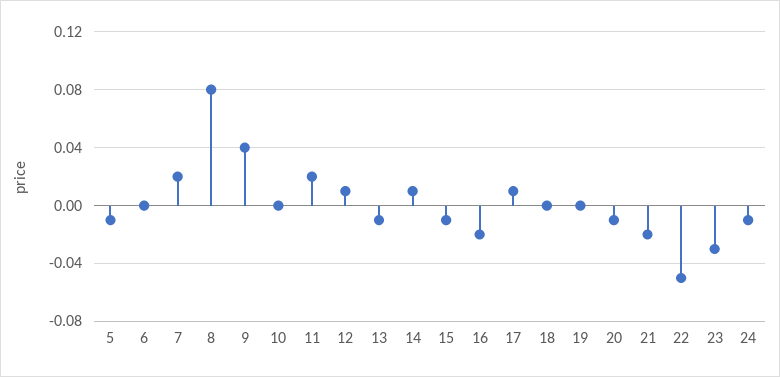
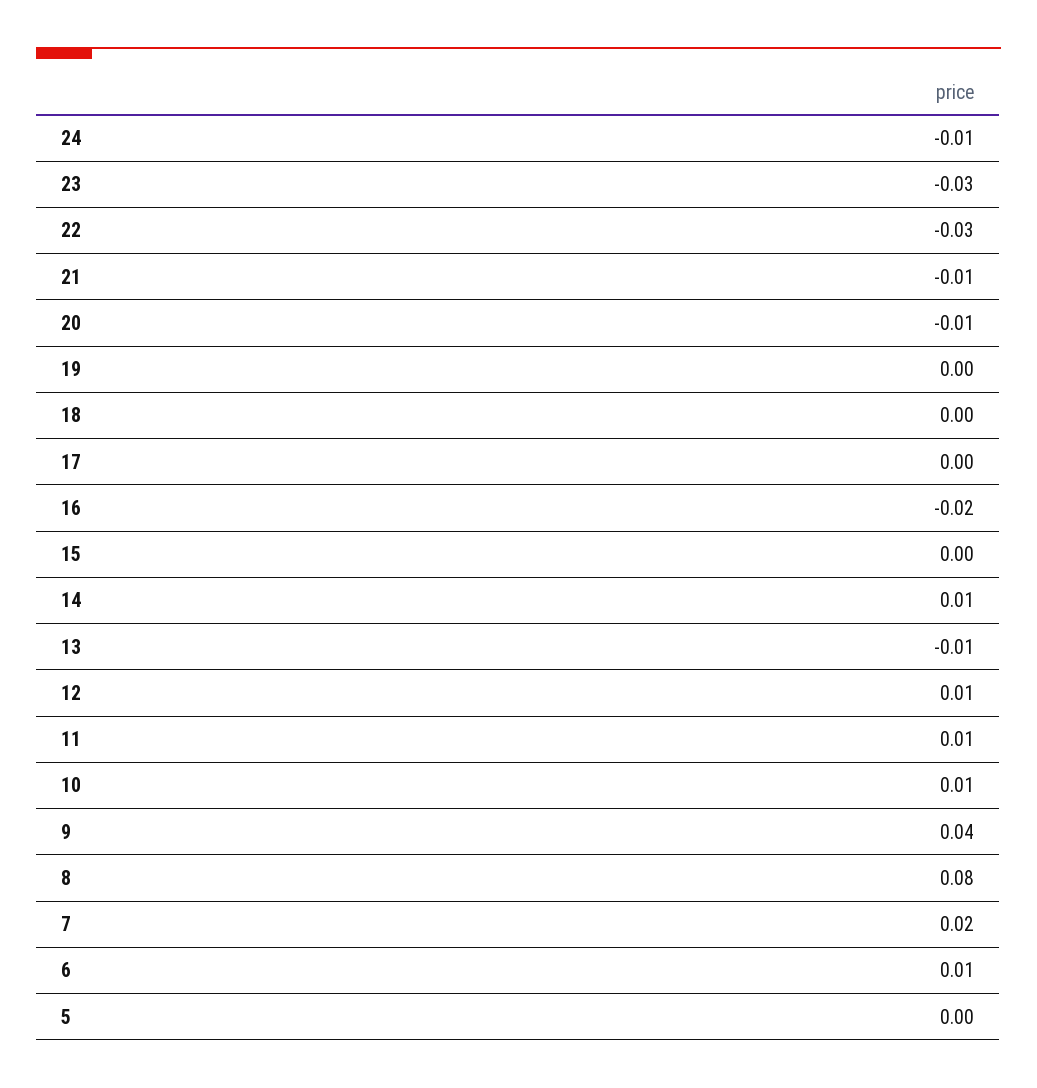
5: -0.01 -> 0
6: 0 -> 0.01
10: 0 -> 0.01
11: 0.02 -> 0.01
15: -0.01 -> 0
17: 0.01 -> 0
21: -0.02 -> -0.01
22: -0.05 -> -0.03

